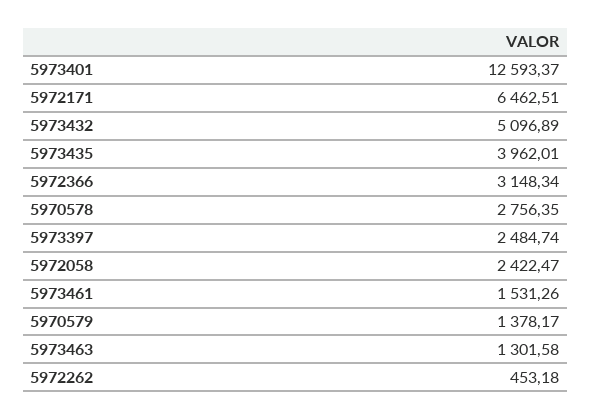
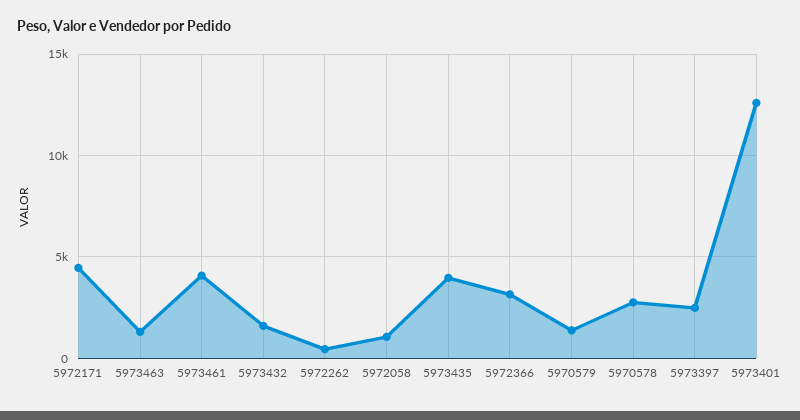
5972171: 6462.51 -> 4500
5973432: 5096.89 -> 1500
5972058: 2422.47 -> 1000
5973461: 1531.26 -> 4000

